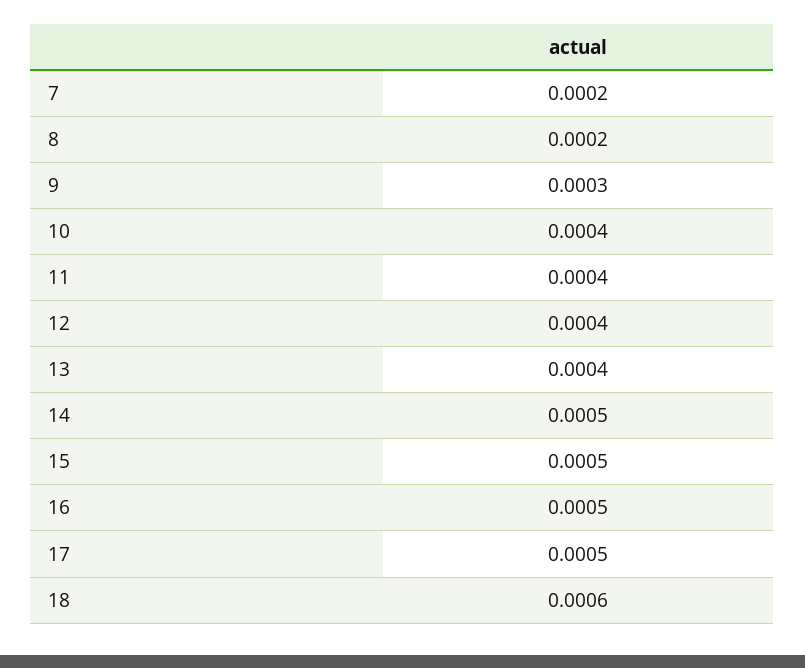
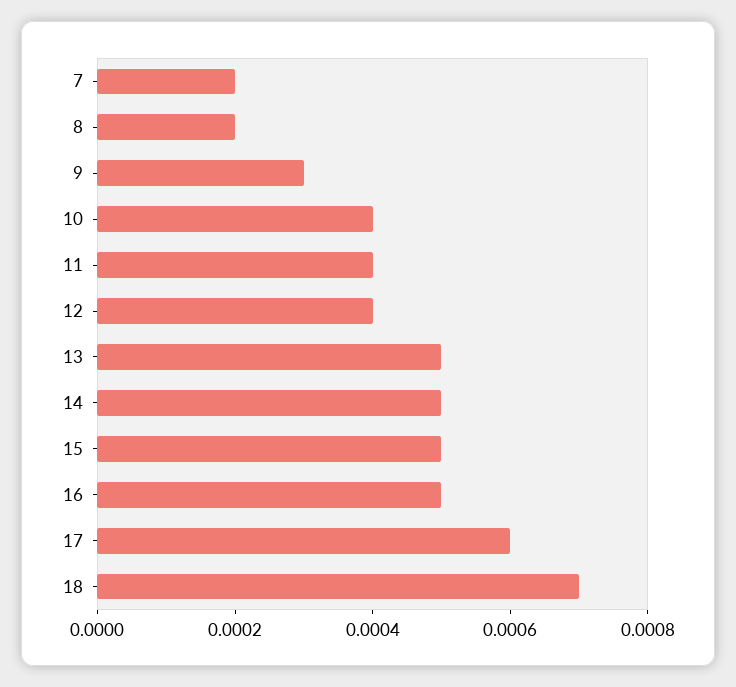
13: 0.0004 -> 0.0005
17: 0.0005 -> 0.0006
18: 0.0006 -> 0.0007

